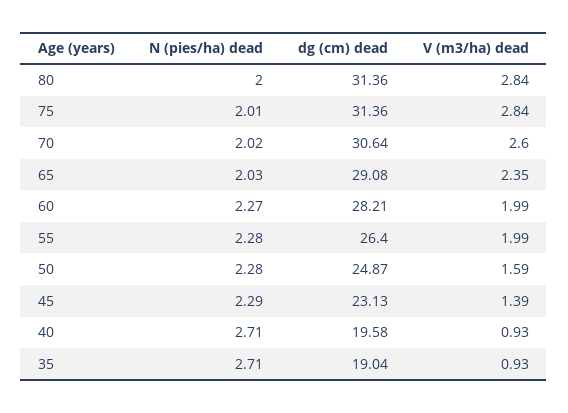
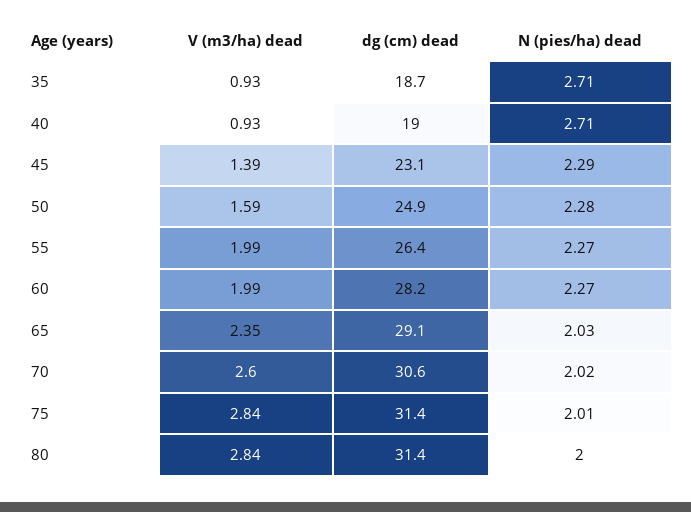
N (pies/ha) dead, 55: 2.28 -> 2.27
dg (cm) dead, 40: 19.58 -> 19
dg (cm) dead, 35: 19.04 -> 18.7

